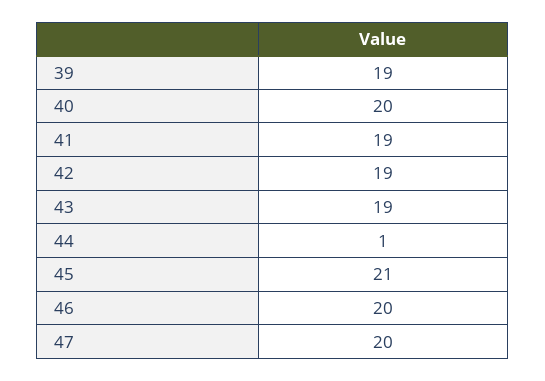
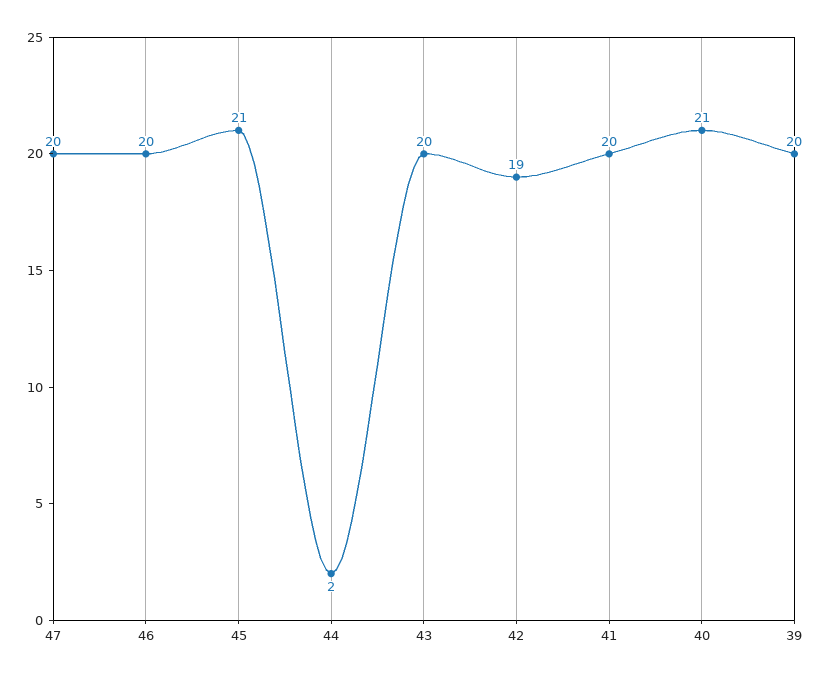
39: 19 -> 20
40: 20 -> 21
41: 19 -> 20
43: 19 -> 20
44: 1 -> 2

